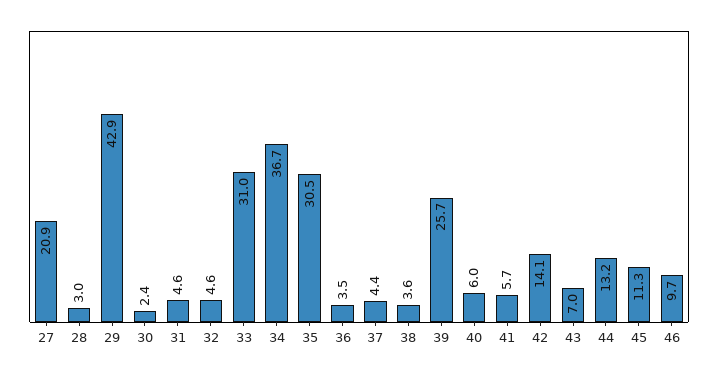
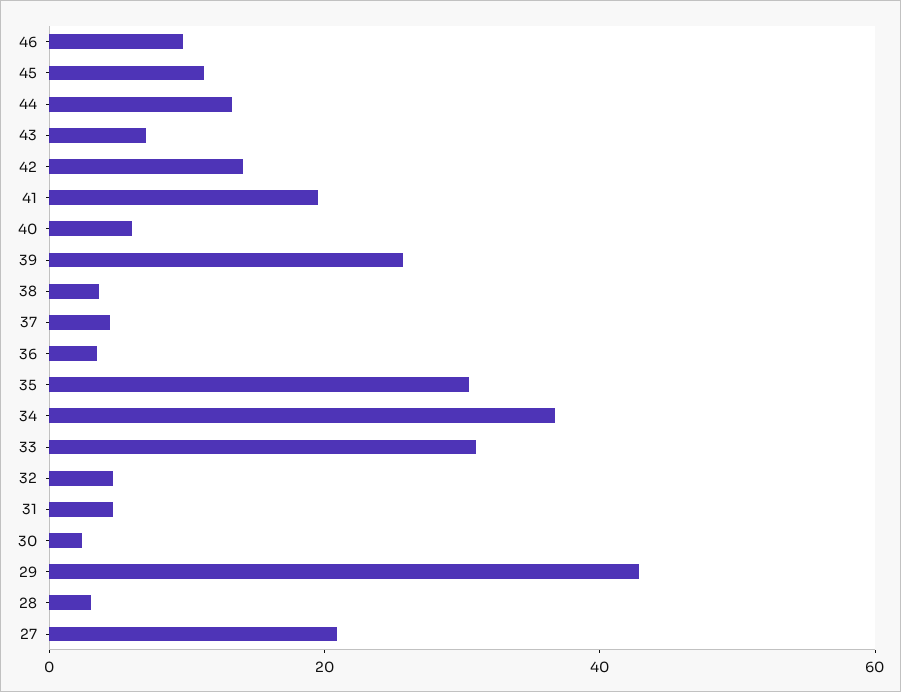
41: 5.7 -> 20

